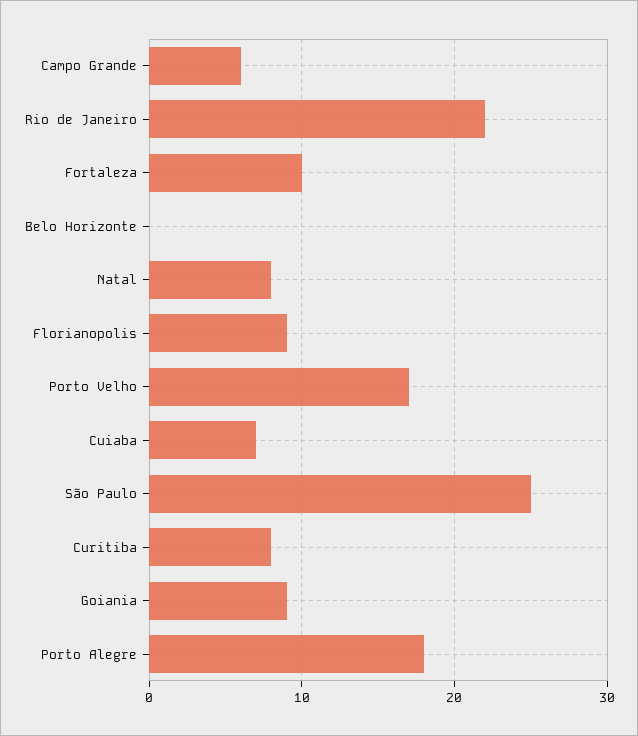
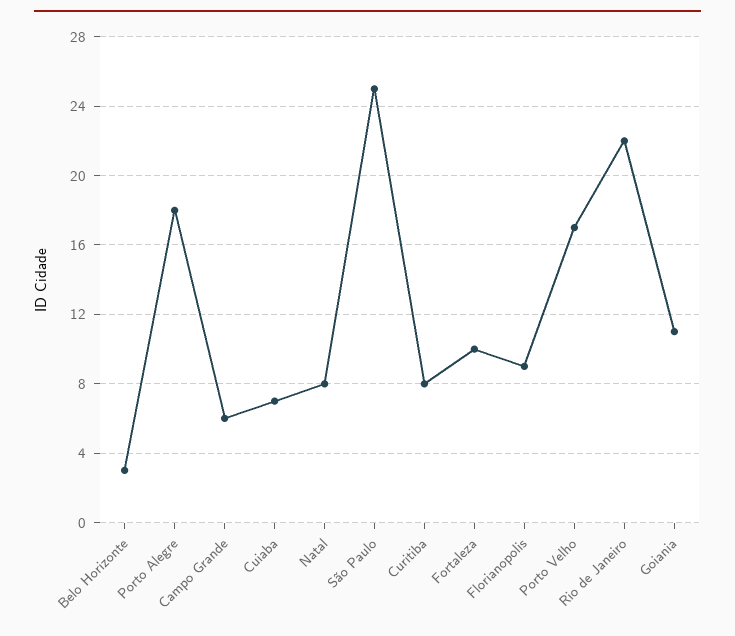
Belo Horizonte: 0 -> 3
Goiania: 9 -> 11

